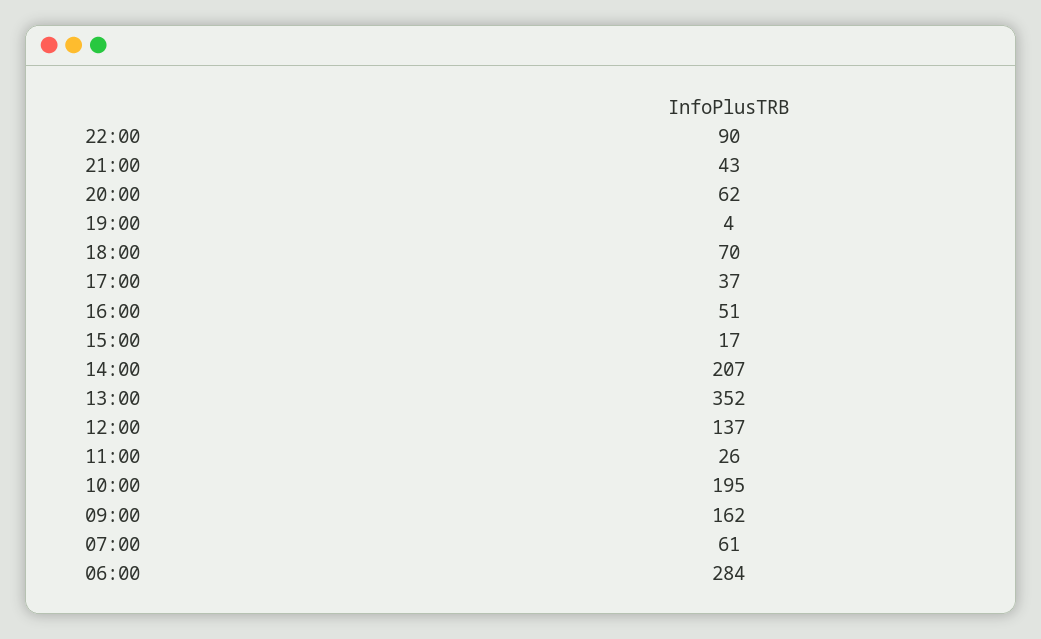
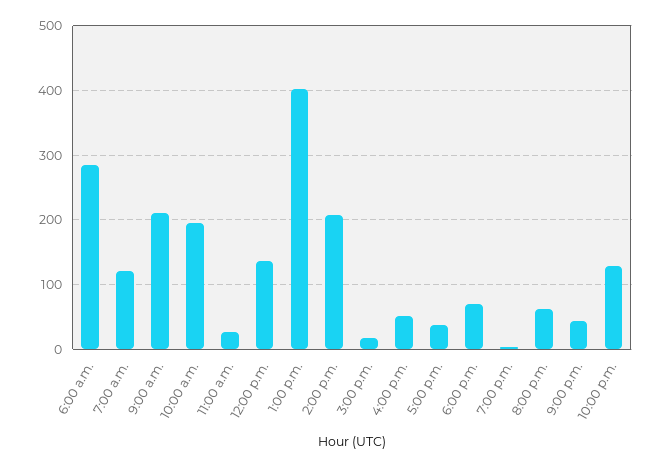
22:00: 90 -> 130
13:00: 352 -> 400
09:00: 162 -> 210
07:00: 61 -> 120

